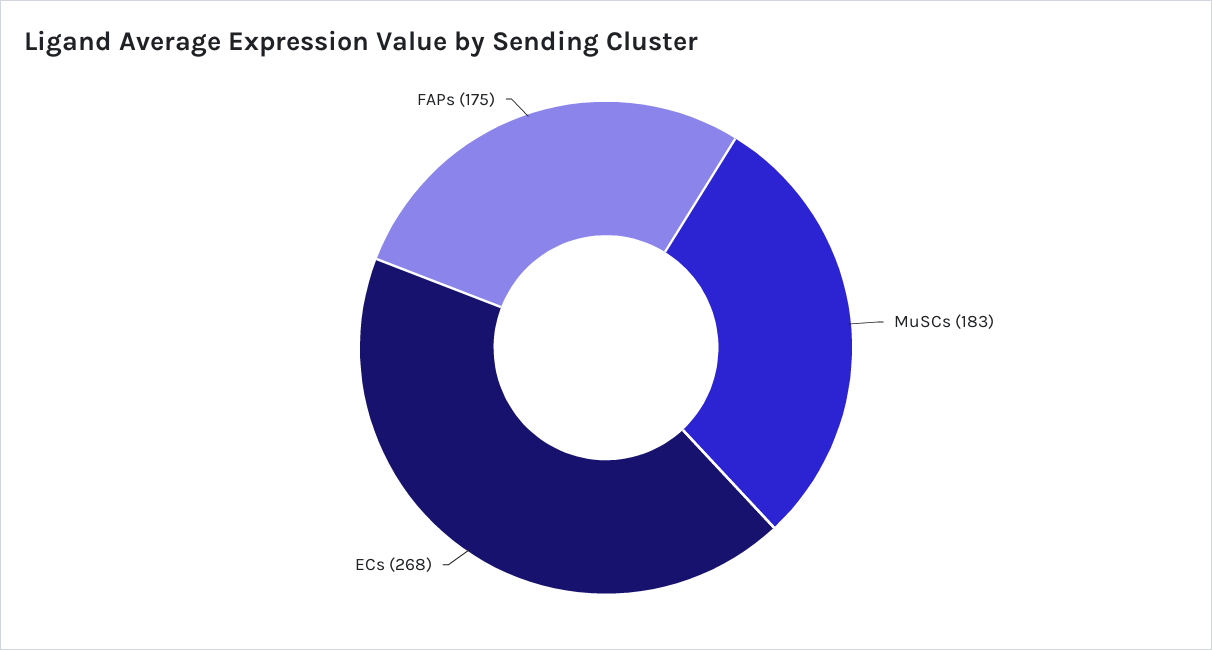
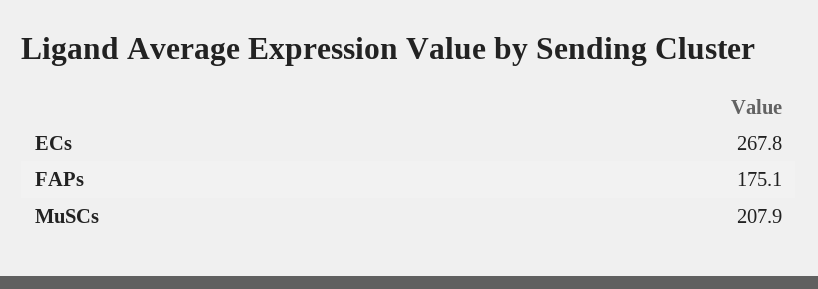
MuSCs: 183 -> 207.9

